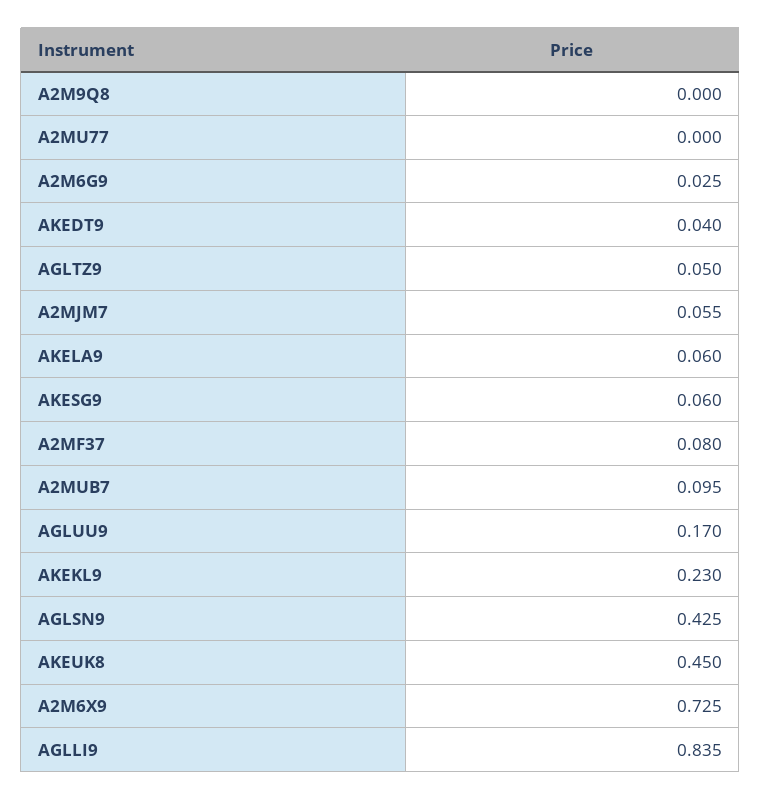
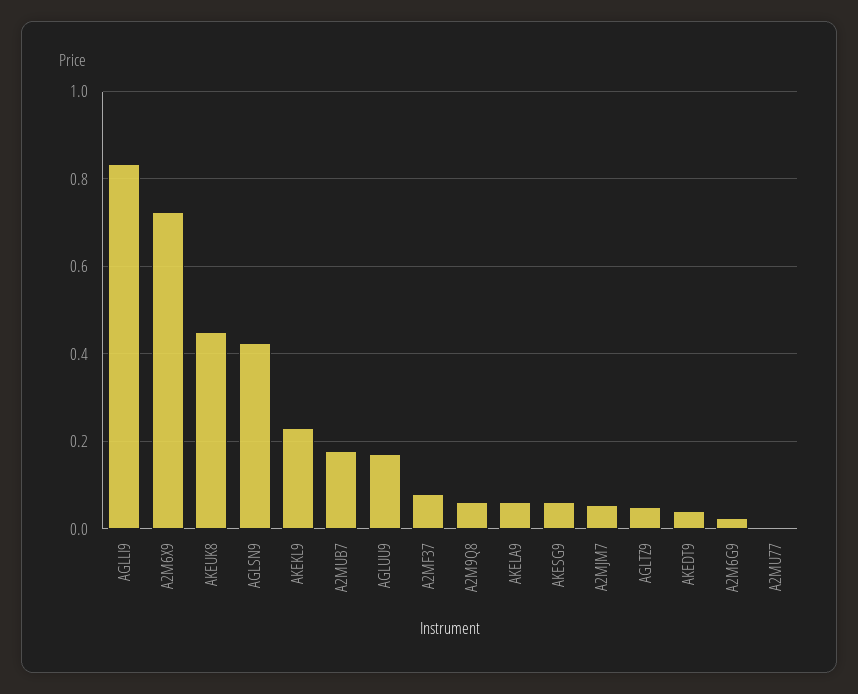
A2M9Q8: 0 -> 0.06
A2MUB7: 0.095 -> 0.18

